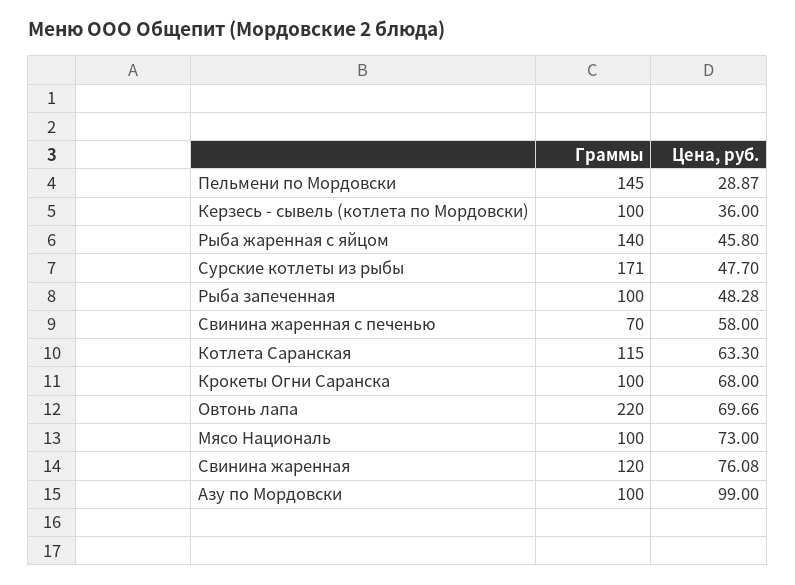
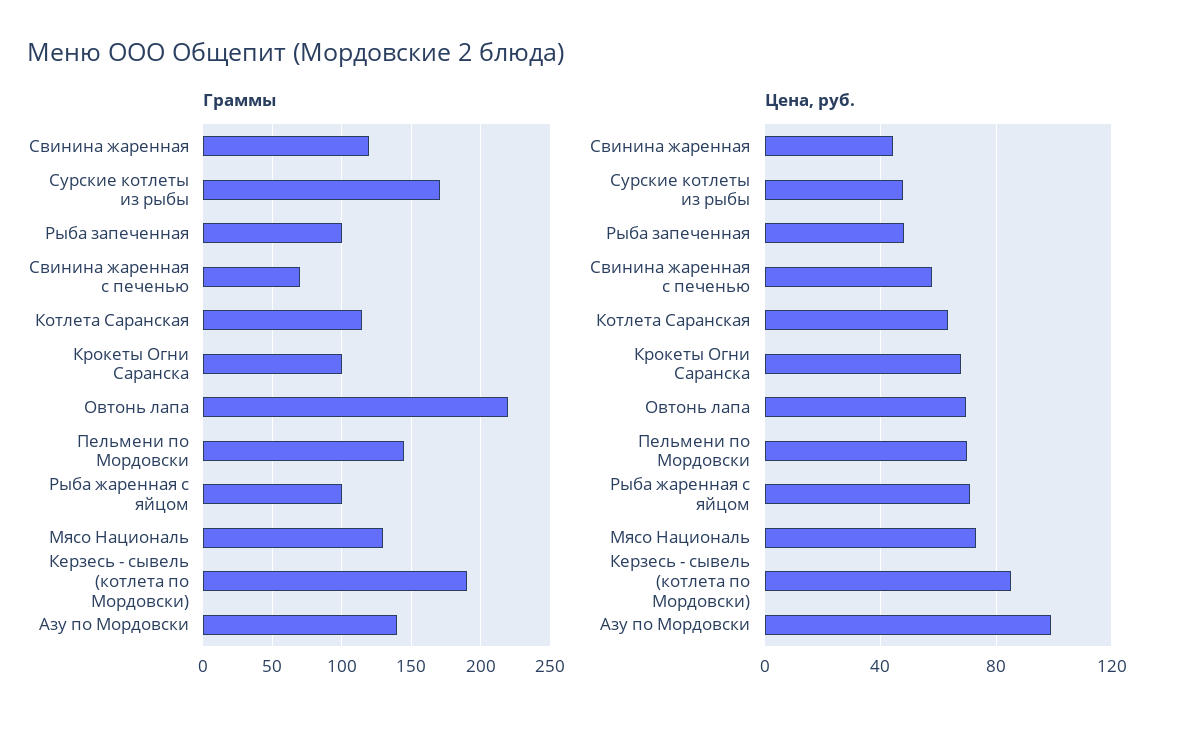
Цена, руб., Пельмени по Мордовски: 28.87 -> 70
Граммы, Керзесь - сывель (котлета по Мордовски): 100 -> 190
Цена, руб., Керзесь - сывель (котлета по Мордовски): 36 -> 85
Граммы, Рыба жаренная с яйцом: 140 -> 100
Цена, руб., Рыба жаренная с яйцом: 45.8 -> 70
Граммы, Мясо Националь: 100 -> 130
Цена, руб., Свинина жаренная: 76.08 -> 45
Граммы, Азу по Мордовски: 100 -> 140

